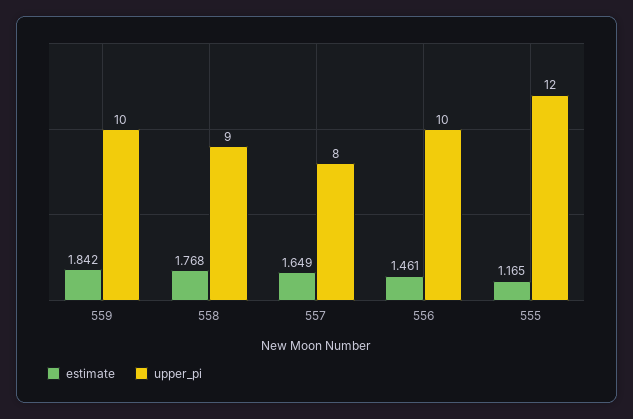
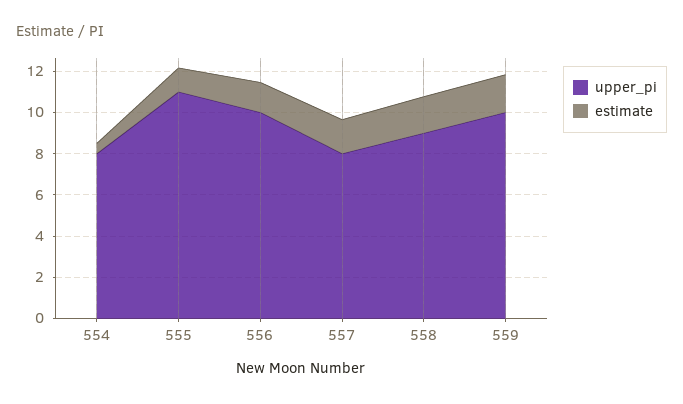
upper_pi, 555: 12 -> 11
upper_pi, 554: none -> 8
estimate, 554: none -> 0.5

